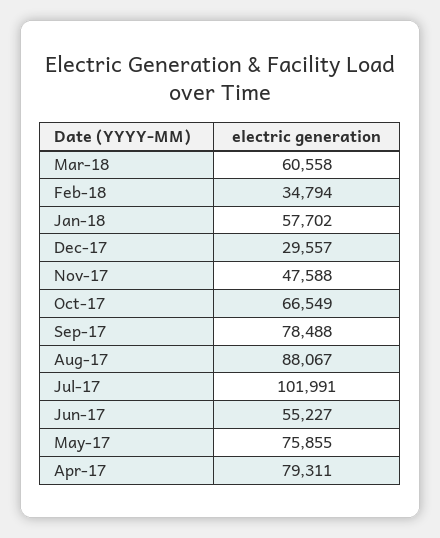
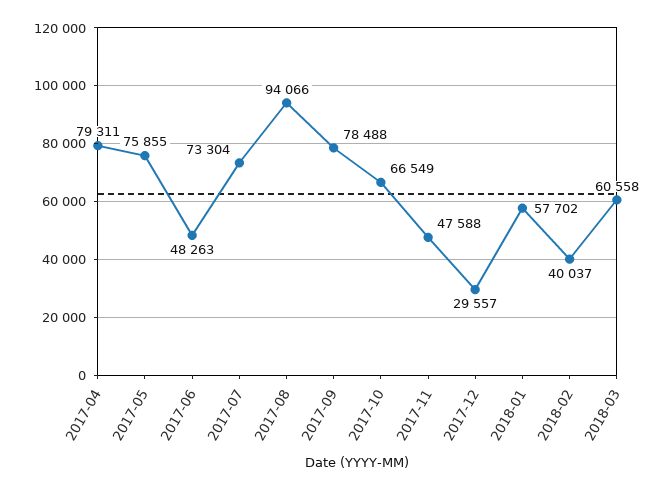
Feb-18: 34794 -> 40037
Aug-17: 88067 -> 94066
Jul-17: 101991 -> 73304
Jun-17: 55227 -> 48263

